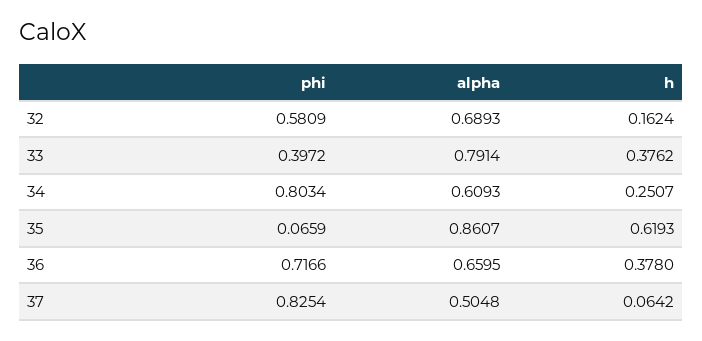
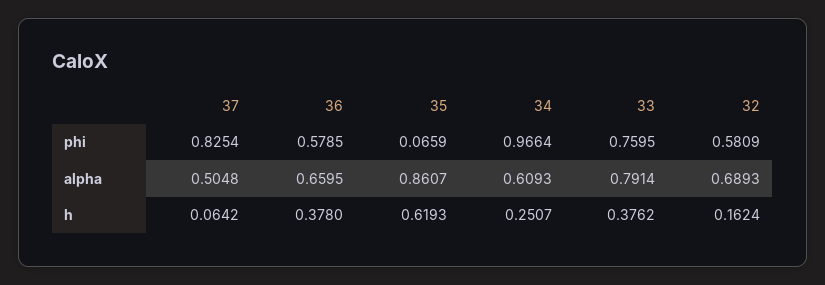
phi, 33: 0.3972 -> 0.7595
phi, 34: 0.8034 -> 0.9664
phi, 36: 0.7166 -> 0.5785

